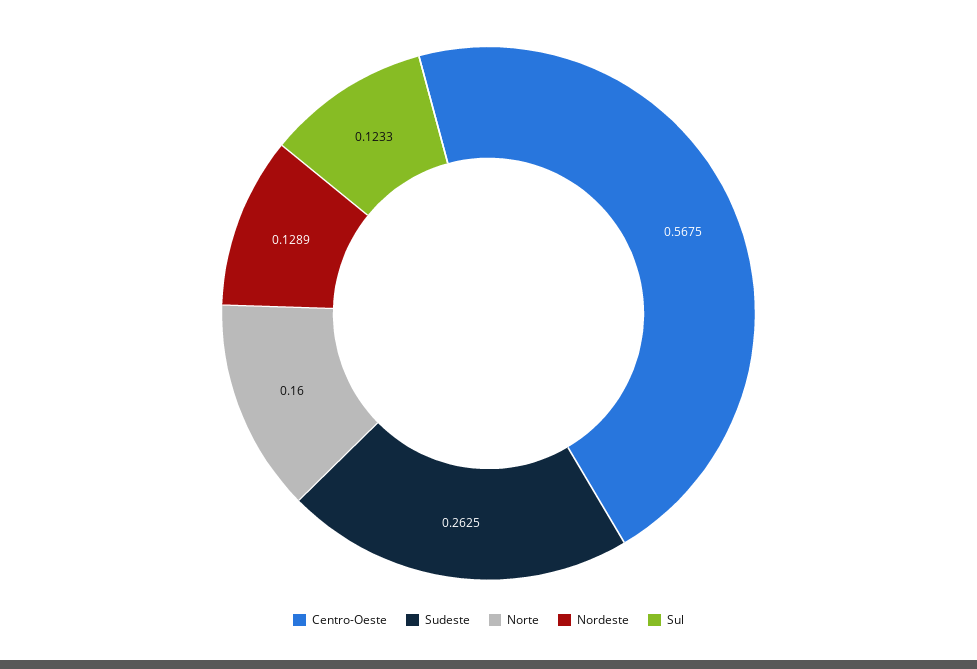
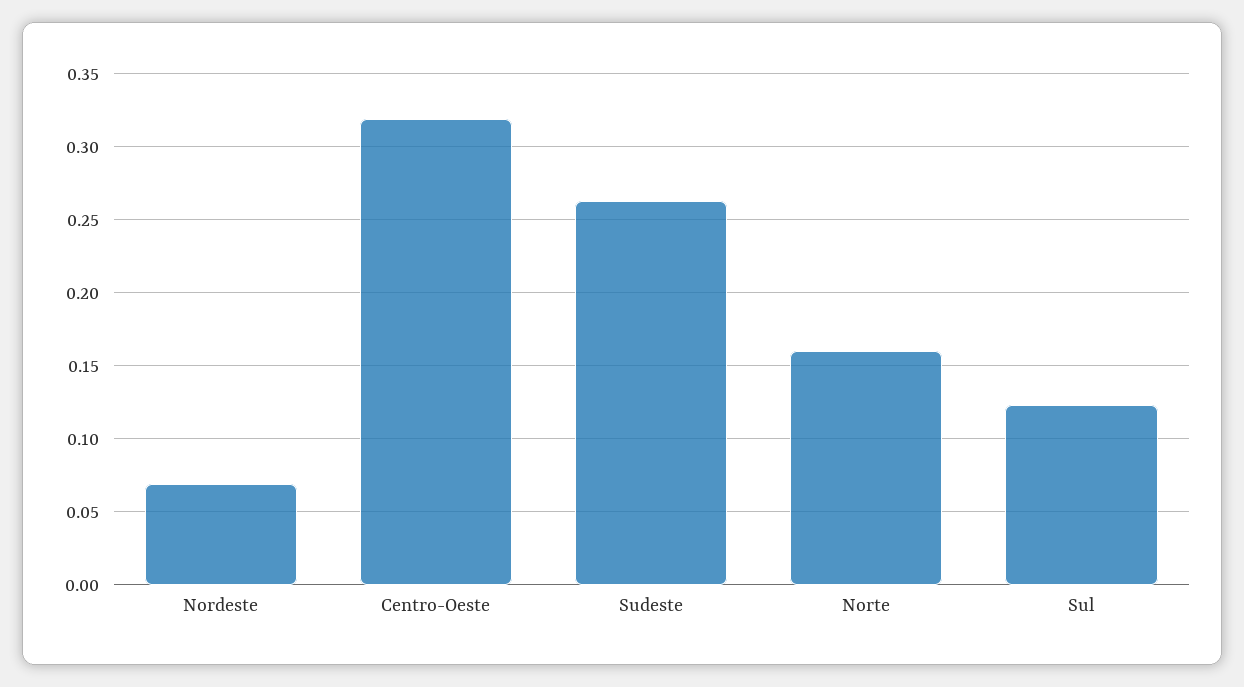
Centro-Oeste: 0.5675 -> 0.32
Nordeste: 0.1289 -> 0.07

